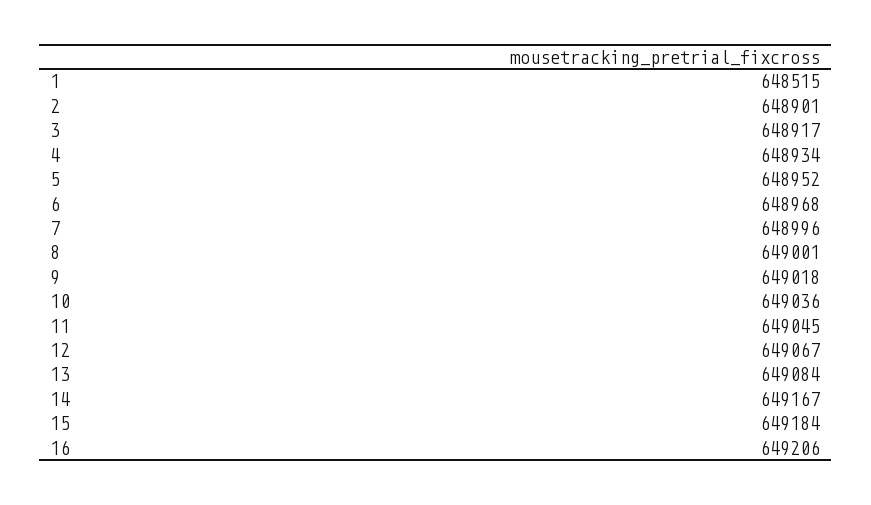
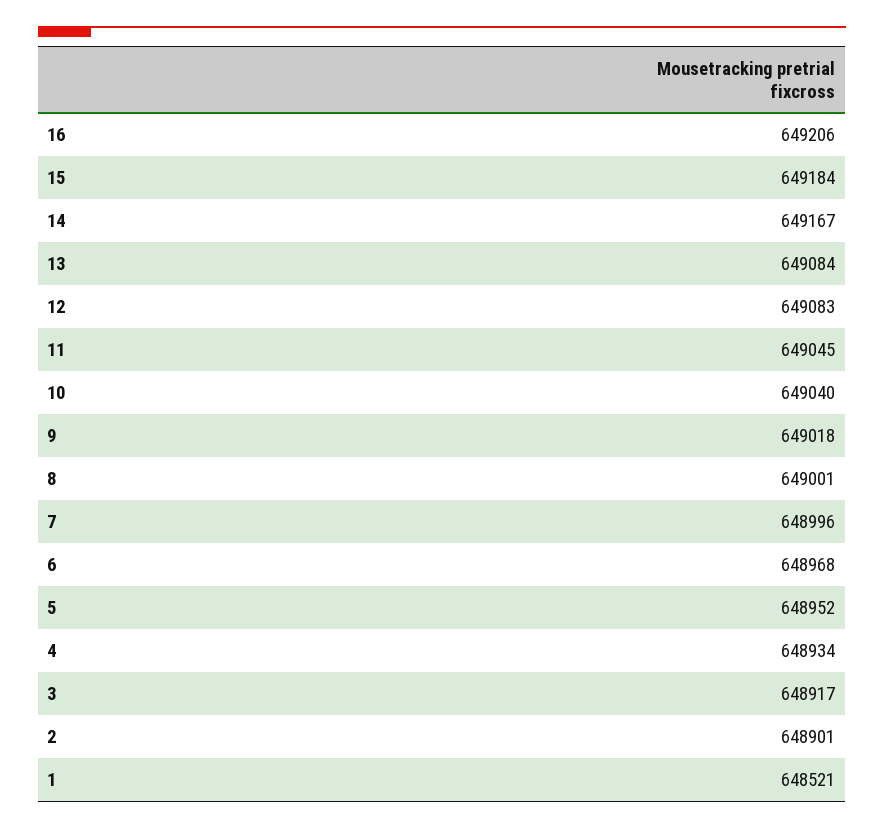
1: 648515 -> 648521
10: 649036 -> 649040
12: 649067 -> 649083

